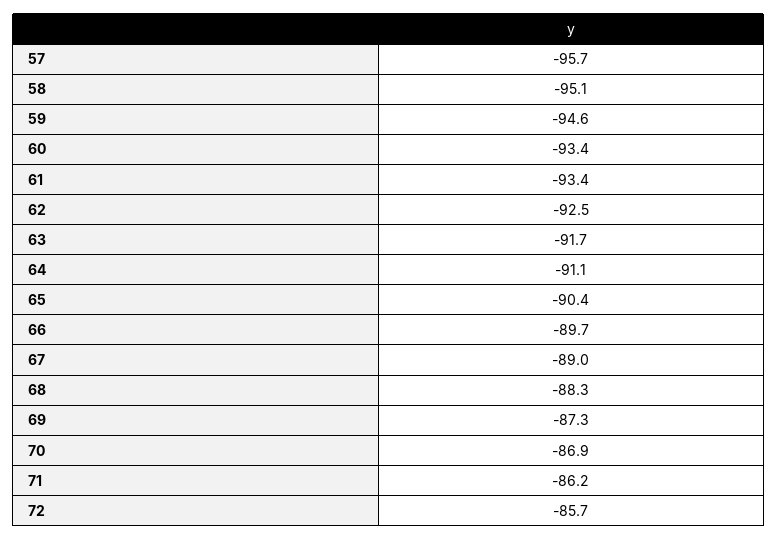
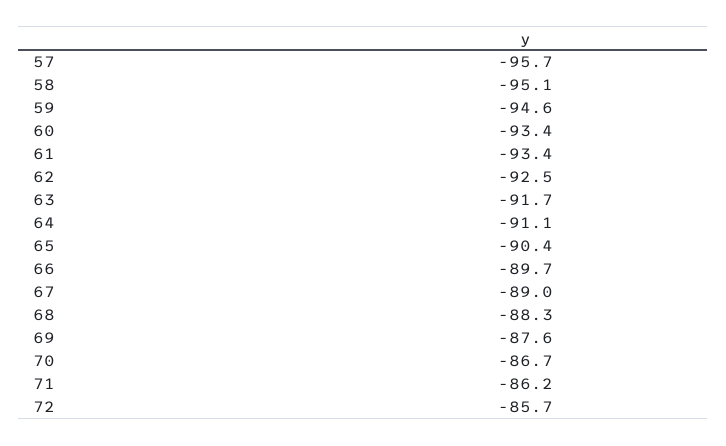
69: -87.3 -> -87.6
70: -86.9 -> -86.7

